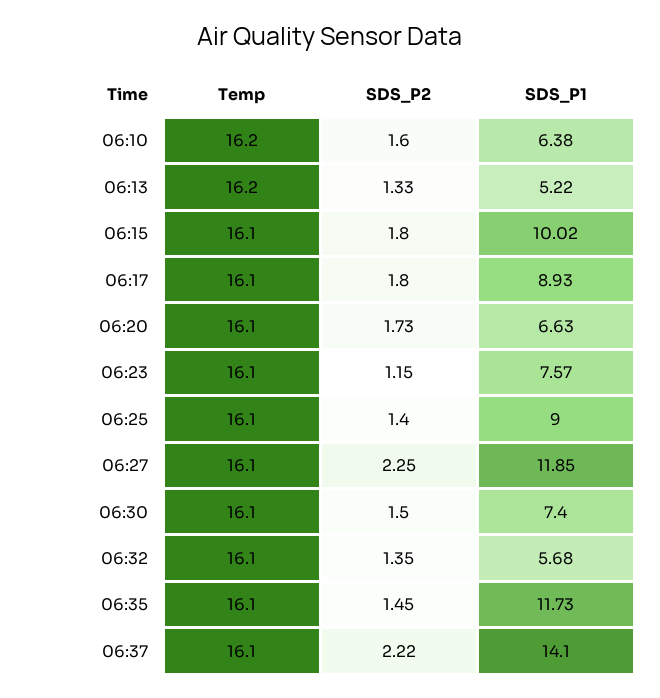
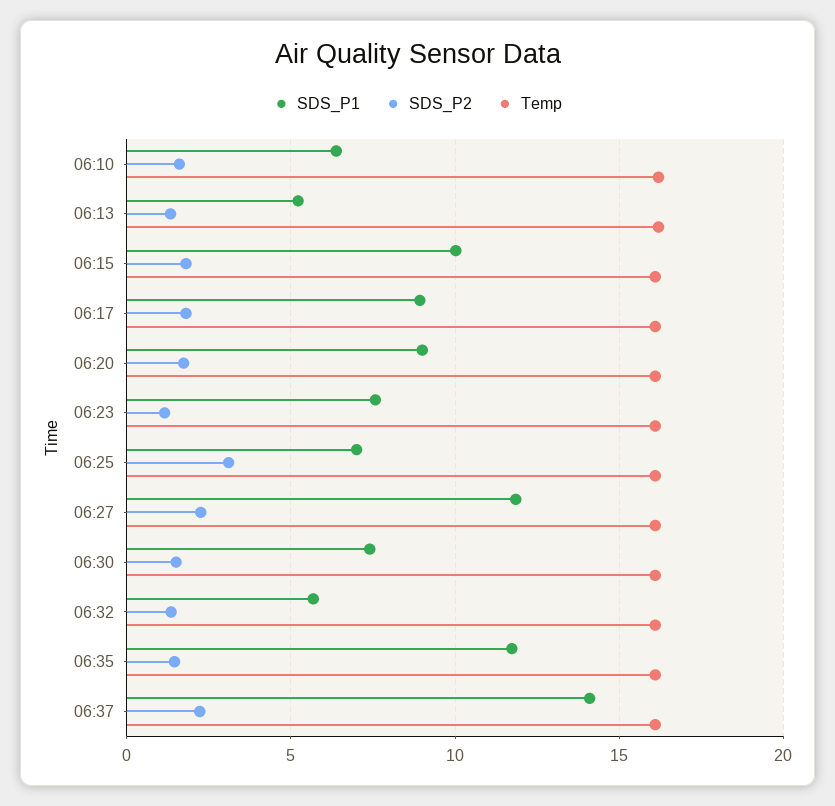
SDS_P1, 06:20: 6.63 -> 9
SDS_P2, 06:25: 1.4 -> 3
SDS_P1, 06:25: 9 -> 7

